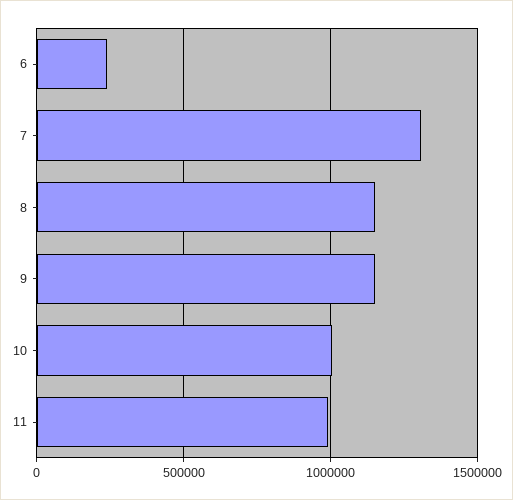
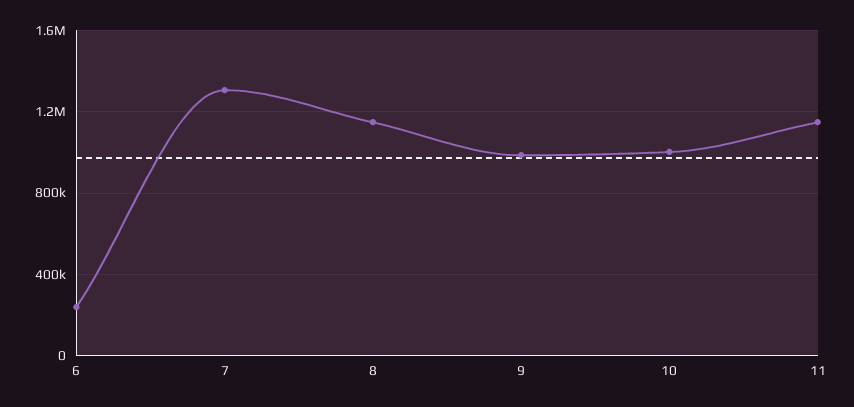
9: 1150000 -> 1000000
11: 1000000 -> 1150000

